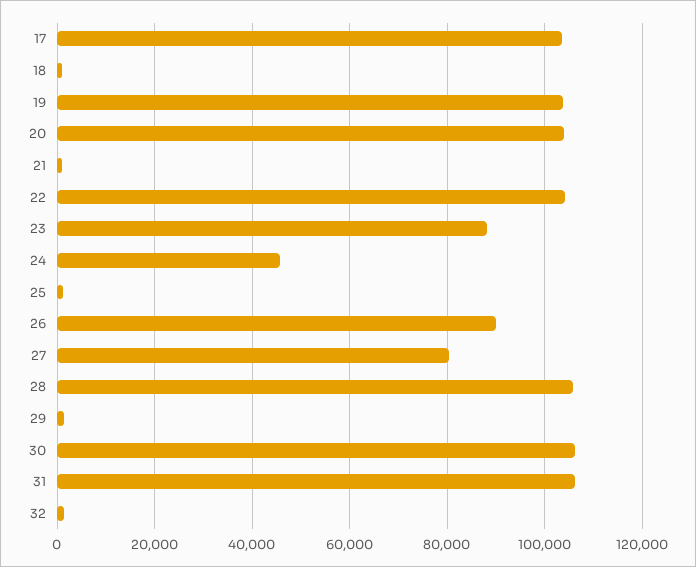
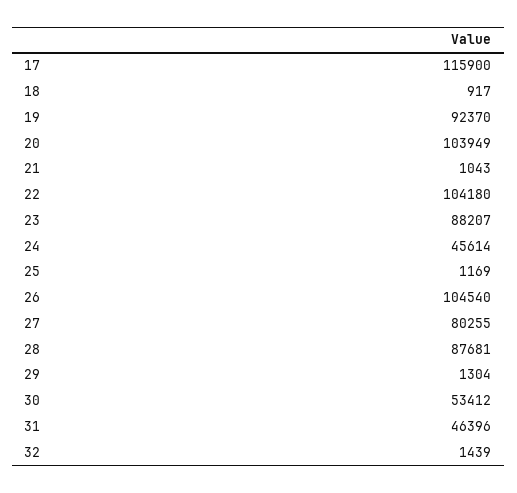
17: 104000 -> 115900
19: 104000 -> 92370
26: 90000 -> 104540
28: 106000 -> 87681
30: 106000 -> 53412
31: 106000 -> 46396

